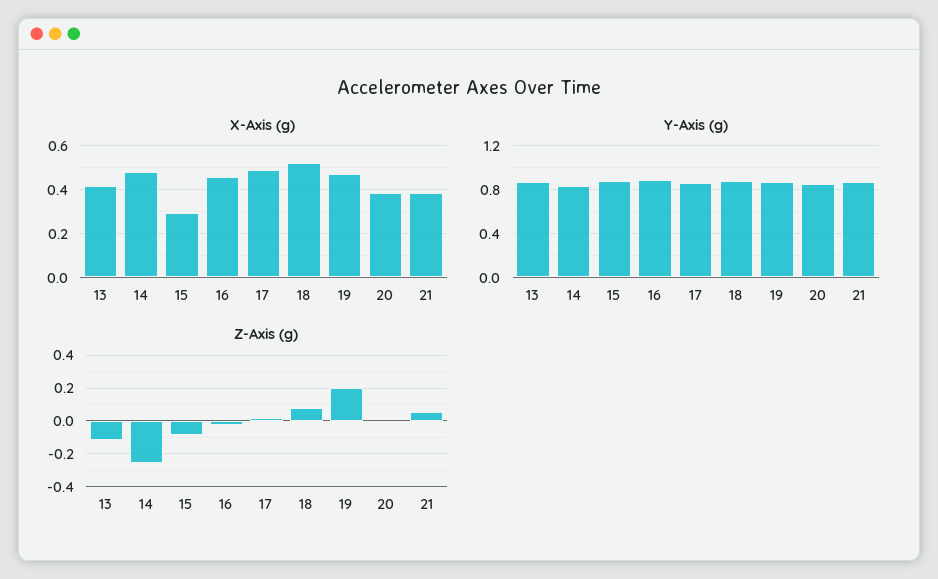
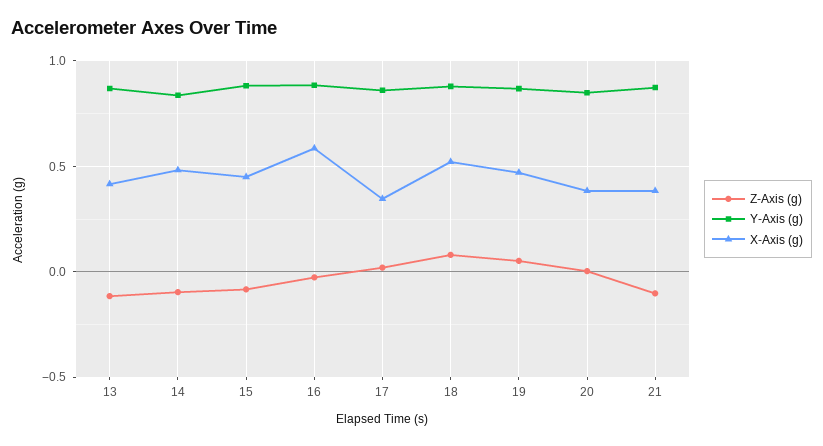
X-Axis (g), 15: 0.3 -> 0.45
X-Axis (g), 16: 0.45 -> 0.6
X-Axis (g), 17: 0.5 -> 0.35
Z-Axis (g), 14: -0.25 -> -0.1
Z-Axis (g), 19: 0.2 -> 0.05
Z-Axis (g), 21: 0.05 -> -0.1

